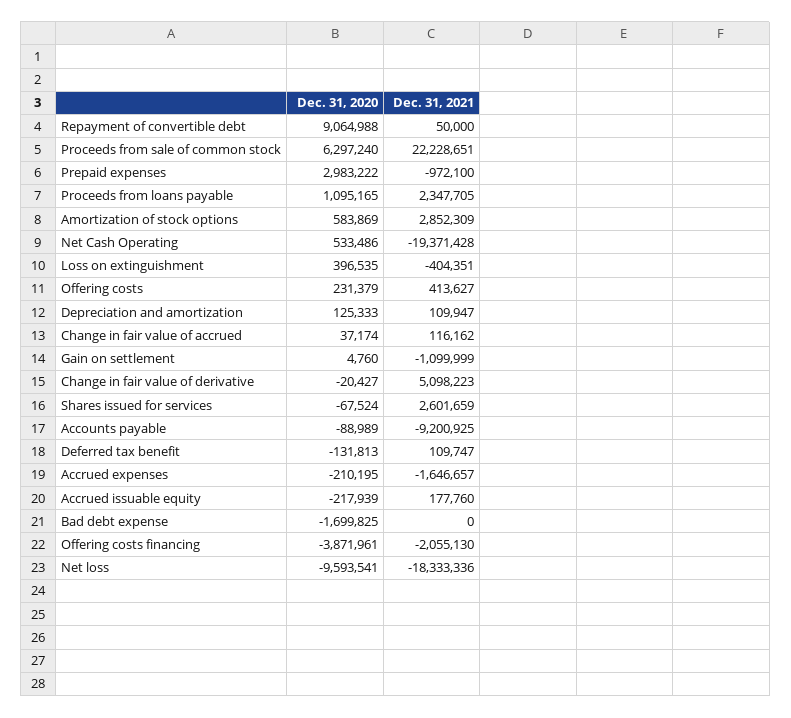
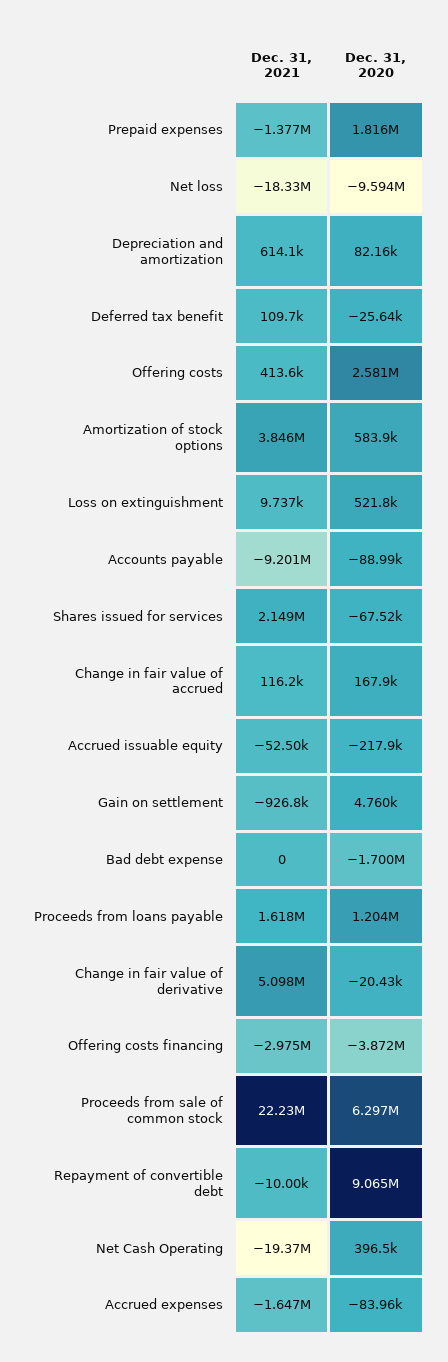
Dec. 31, 2021, Repayment of convertible debt: 50000 -> -10000
Dec. 31, 2020, Prepaid expenses: 2983222 -> 1816000
Dec. 31, 2021, Prepaid expenses: -972100 -> -1377000
Dec. 31, 2020, Proceeds from loans payable: 1095165 -> 1204000
Dec. 31, 2021, Proceeds from loans payable: 2347705 -> 1618000
Dec. 31, 2021, Amortization of stock options: 2852309 -> 3846000
Dec. 31, 2020, Net Cash Operating: 533486 -> 396500
Dec. 31, 2020, Loss on extinguishment: 396535 -> 521800
Dec. 31, 2021, Loss on extinguishment: -404351 -> 9737
Dec. 31, 2020, Offering costs: 231379 -> 2581000
Dec. 31, 2020, Depreciation and amortization: 125333 -> 82160
Dec. 31, 2021, Depreciation and amortization: 109947 -> 614100
Dec. 31, 2020, Change in fair value of accrued: 37174 -> 167900
Dec. 31, 2021, Gain on settlement: -1099999 -> -926800
Dec. 31, 2021, Shares issued for services: 2601659 -> 2149000
Dec. 31, 2020, Deferred tax benefit: -131813 -> -25640
Dec. 31, 2020, Accrued expenses: -210195 -> -83960
Dec. 31, 2021, Accrued issuable equity: 177760 -> -52500
Dec. 31, 2021, Offering costs financing: -2055130 -> -2975000

